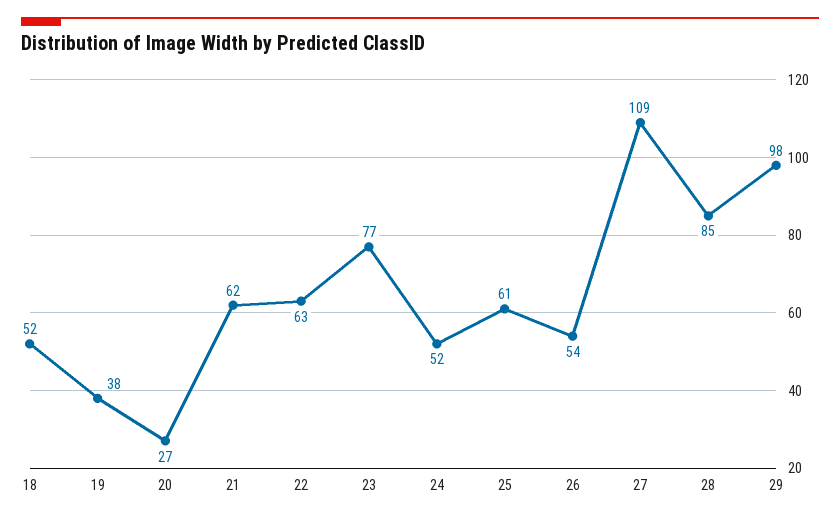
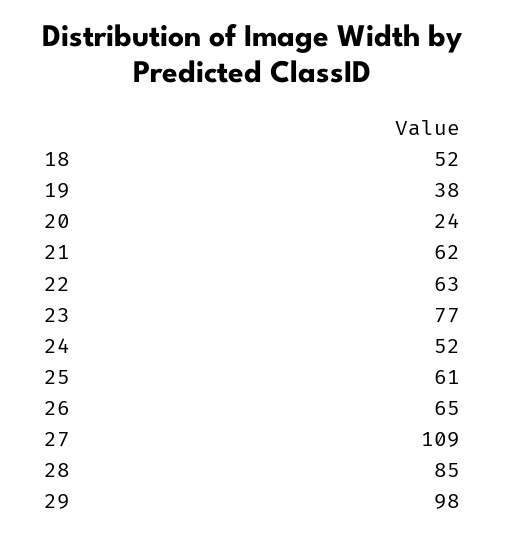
20: 27 -> 24
26: 54 -> 65

